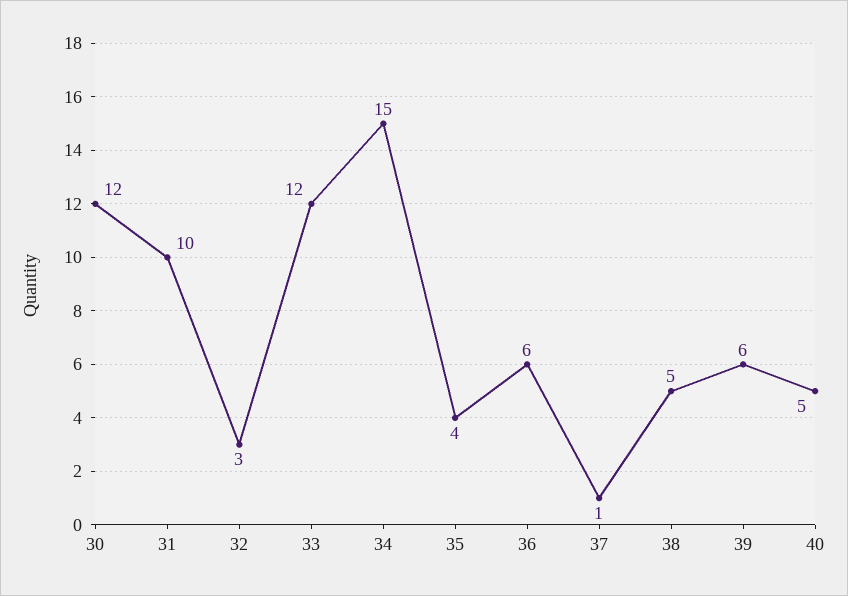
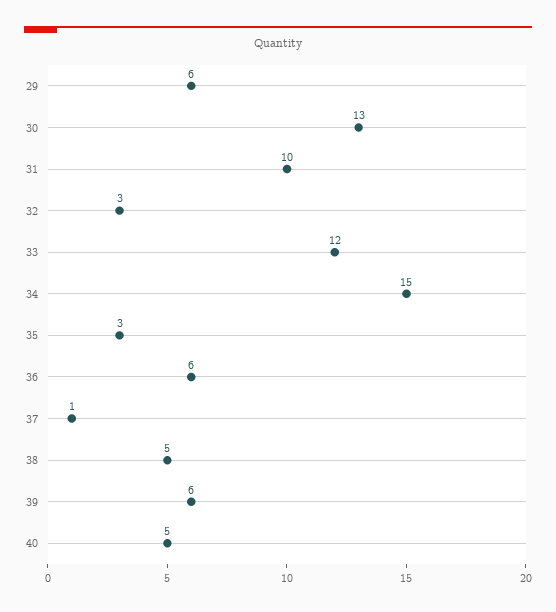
30: 12 -> 13
35: 4 -> 3
29: none -> 6

